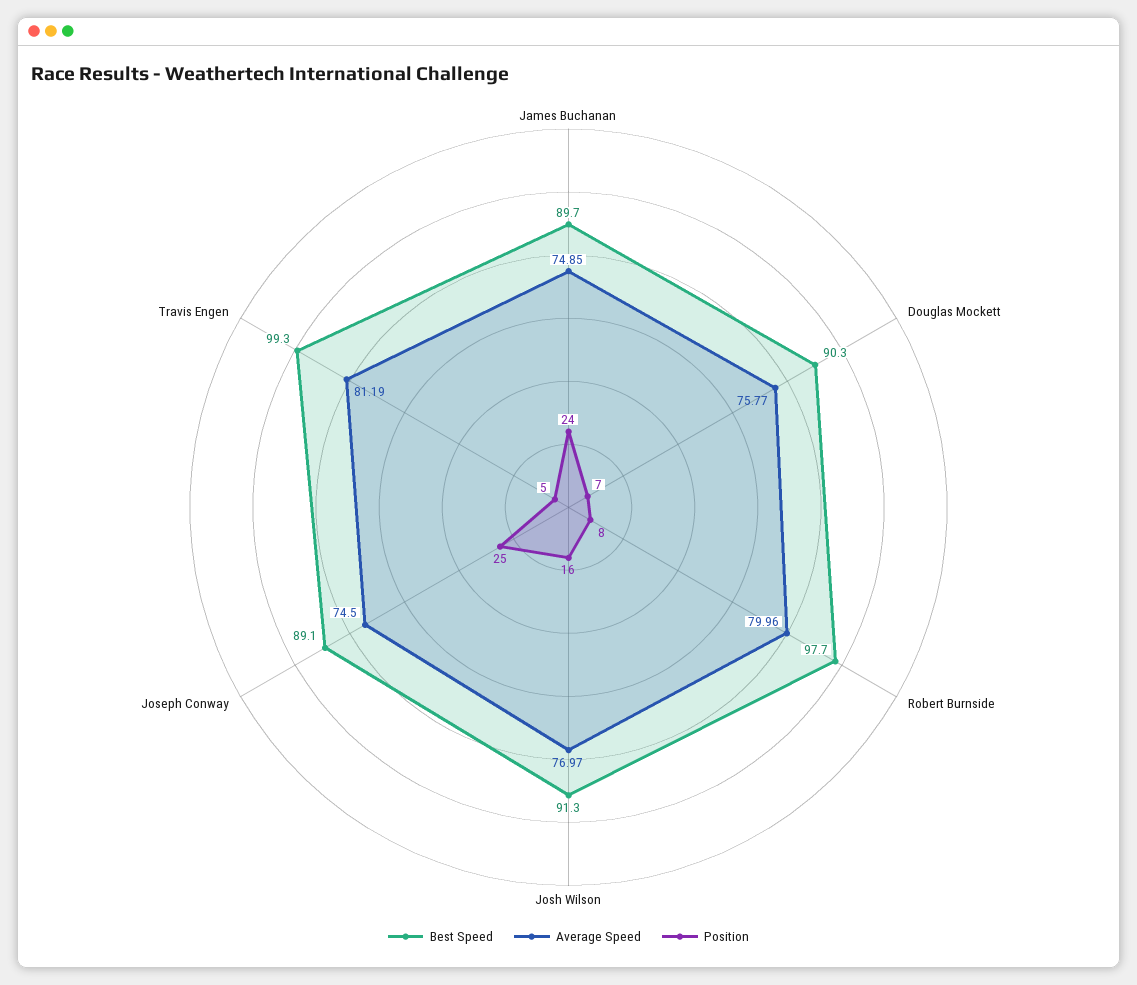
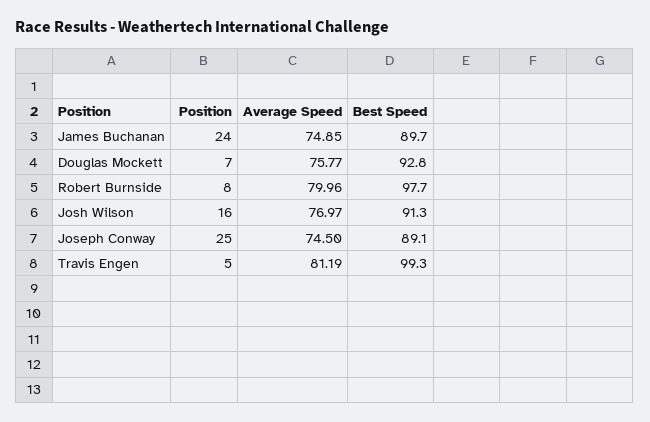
Best Speed, Douglas Mockett: 90.3 -> 92.8

